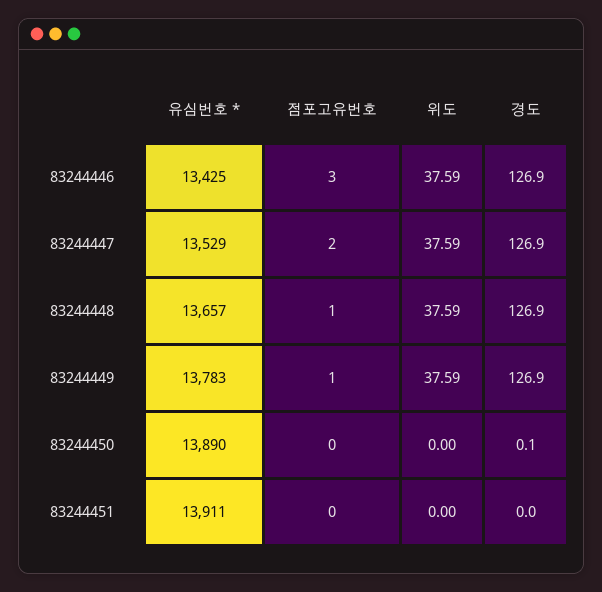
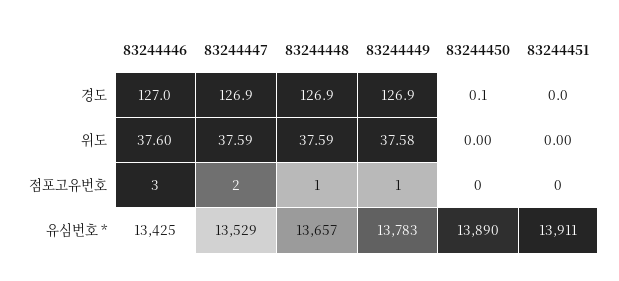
위도, 83244446: 37.59 -> 37.6
경도, 83244446: 126.9 -> 127
위도, 83244449: 37.59 -> 37.58

